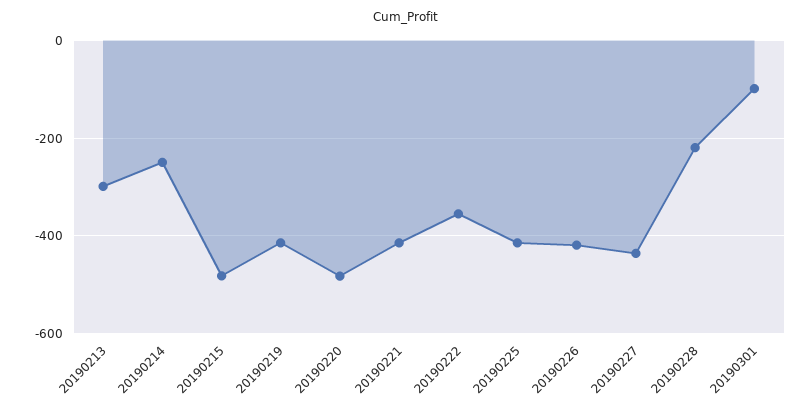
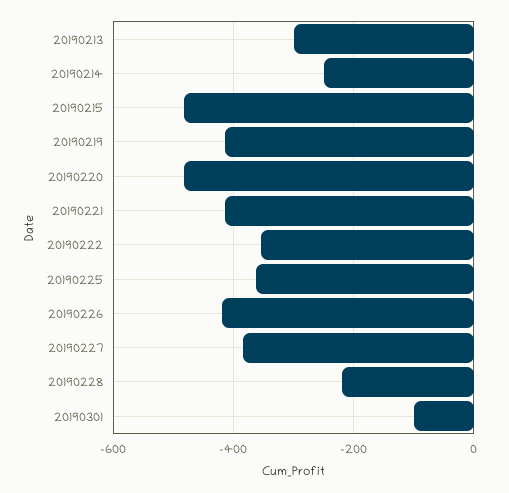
20190225: -420 -> -360
20190227: -440 -> -380

